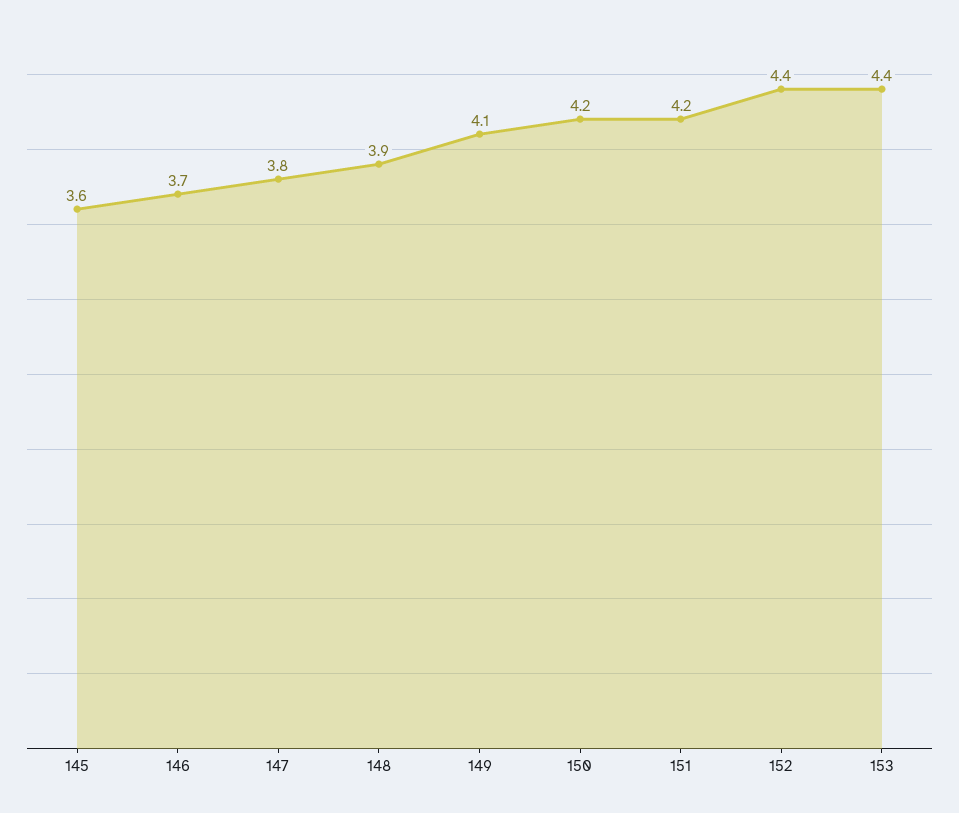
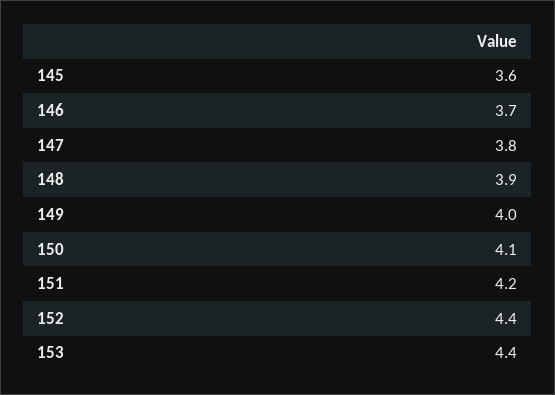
149: 4.1 -> 4
150: 4.2 -> 4.1

